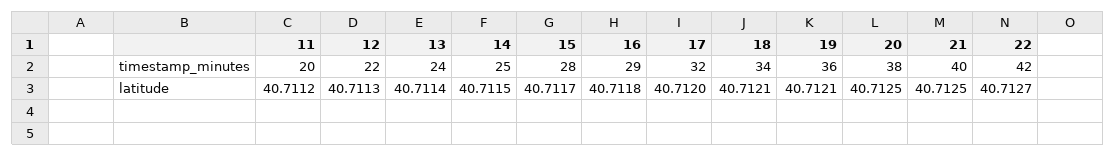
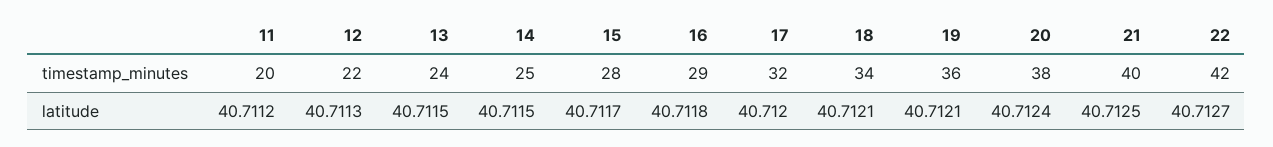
13, latitude: 40.7114 -> 40.7115
20, latitude: 40.7125 -> 40.7124

